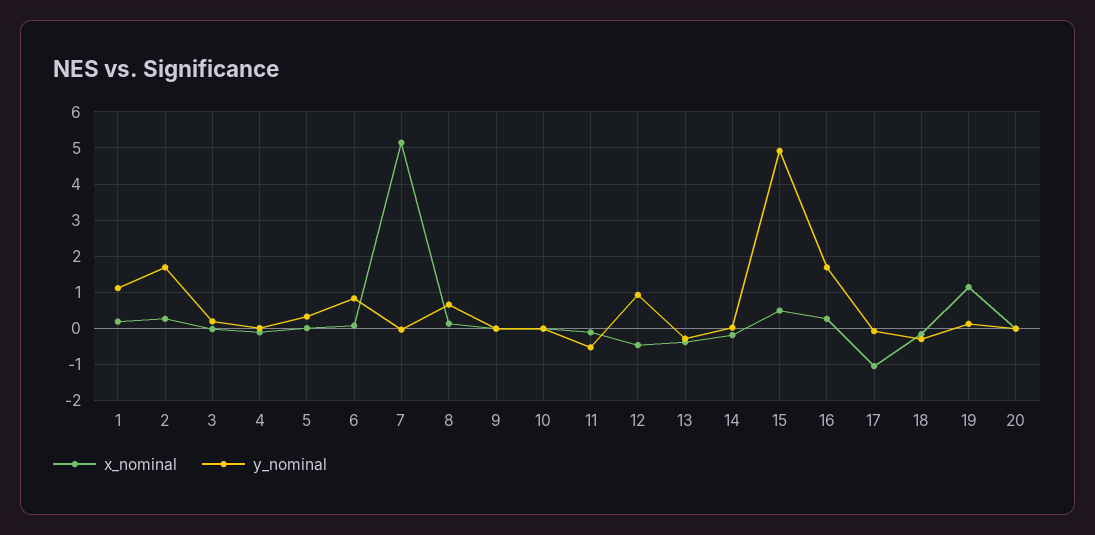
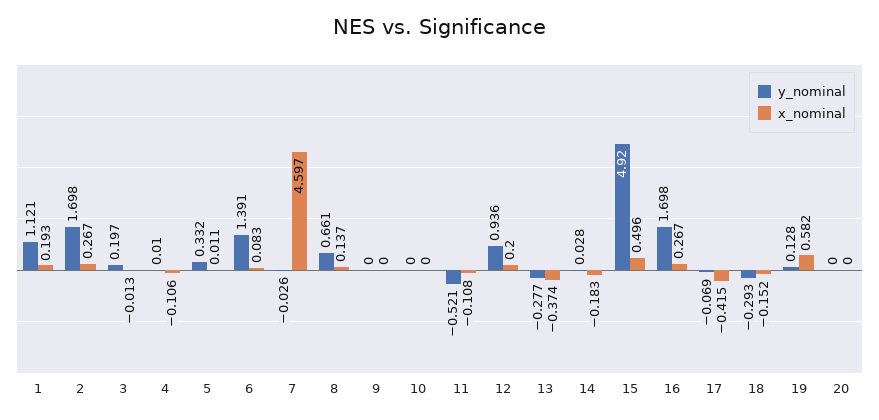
y_nominal, 6: 0.8 -> 1.391
x_nominal, 7: 5.2 -> 4.597
x_nominal, 12: -0.4 -> 0.2
x_nominal, 17: -1 -> -0.415
x_nominal, 19: 1.2 -> 0.582

